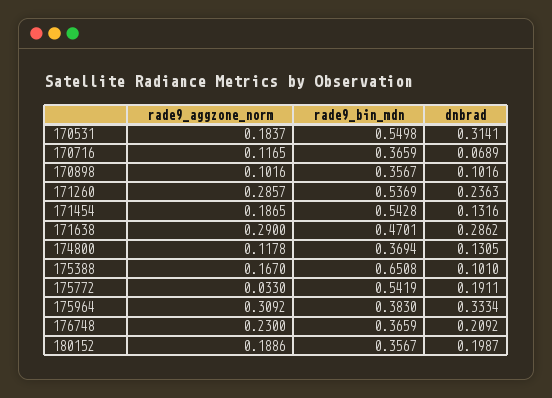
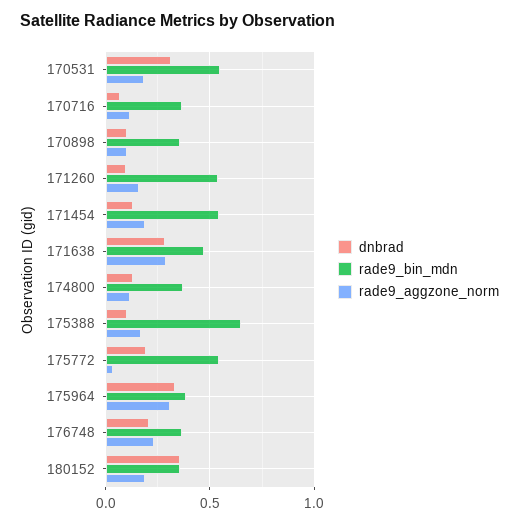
rade9_aggzone_norm, 171260: 0.2857 -> 0.15
dnbrad, 171260: 0.2363 -> 0.1
dnbrad, 180152: 0.1987 -> 0.35

